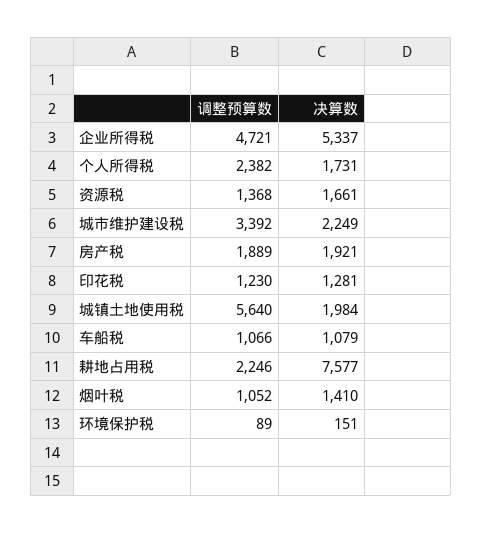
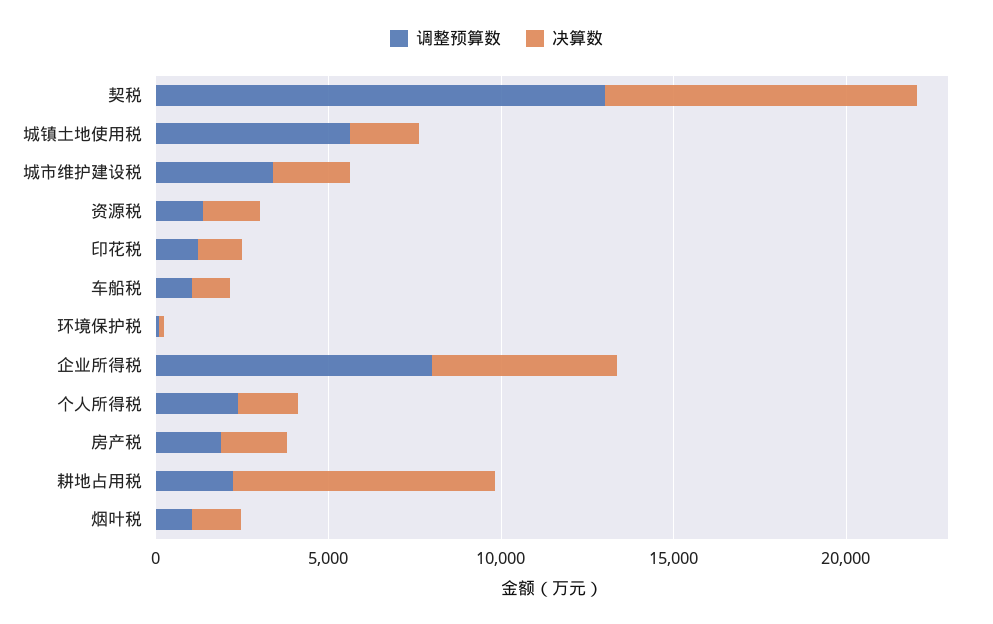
调整预算数, 企业所得税: 4721 -> 8000
调整预算数, 契税: none -> 13000
决算数, 契税: none -> 9000

